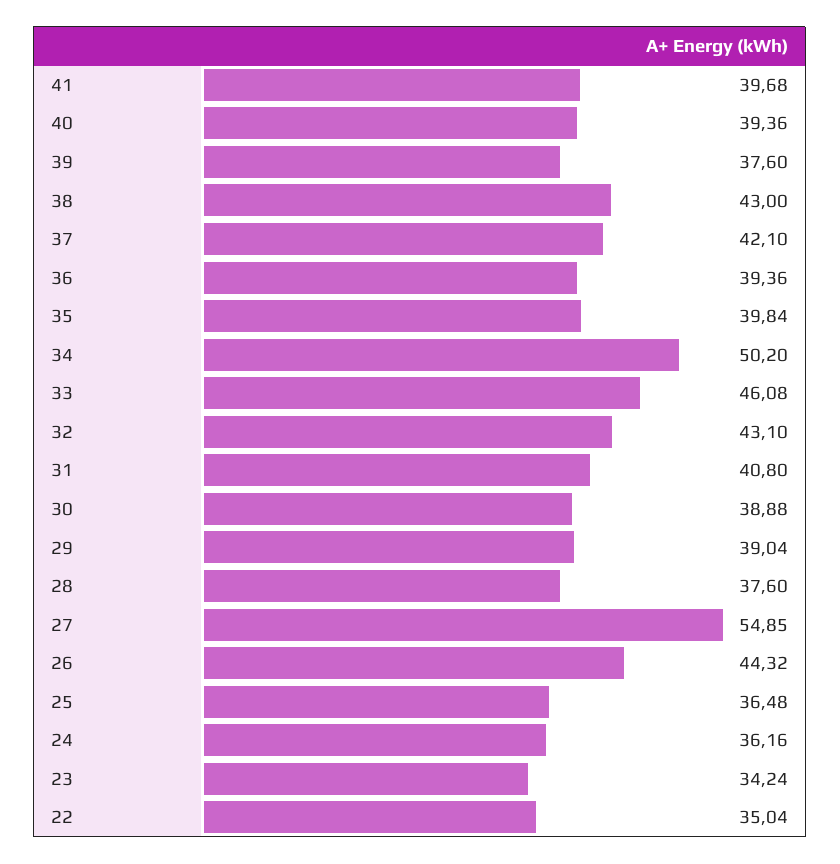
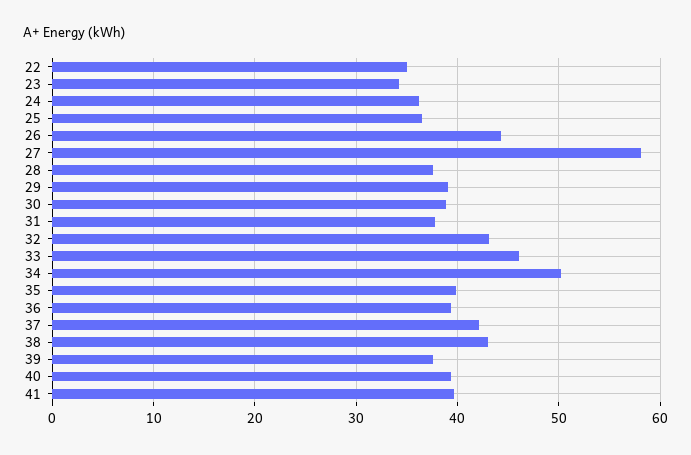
31: 40.8 -> 38
27: 54.85 -> 58

